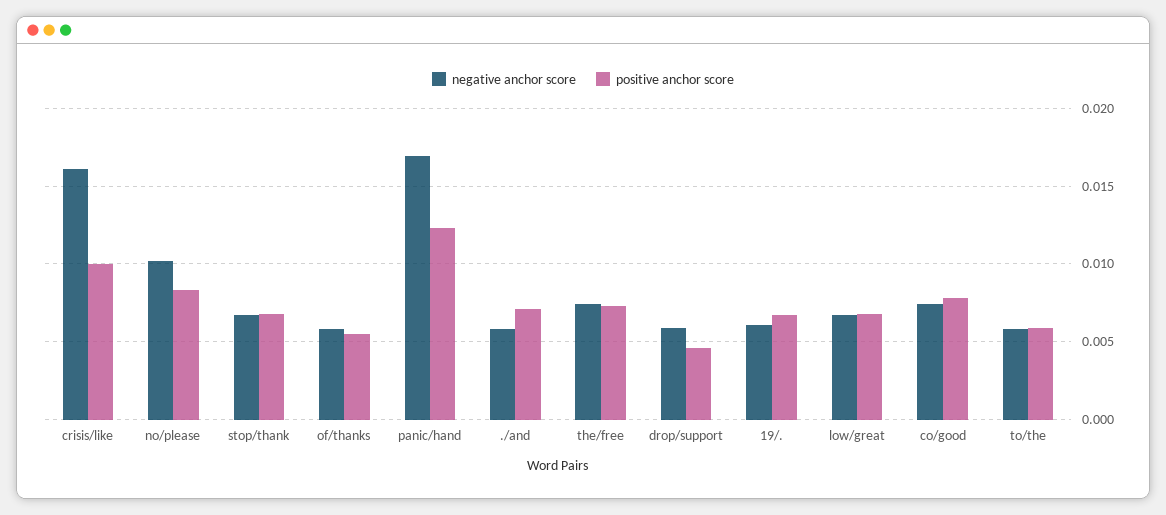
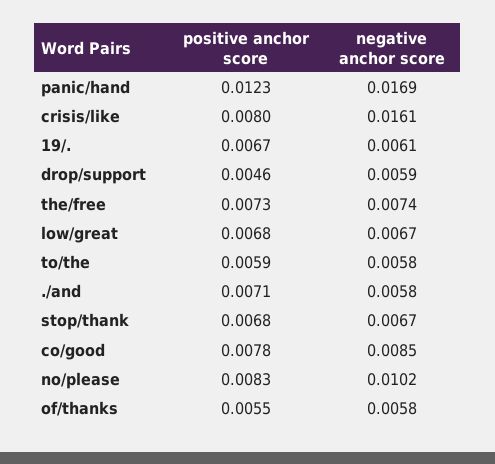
positive anchor score, crisis/like: 0.01 -> 0.008
negative anchor score, co/good: 0.0075 -> 0.0085

